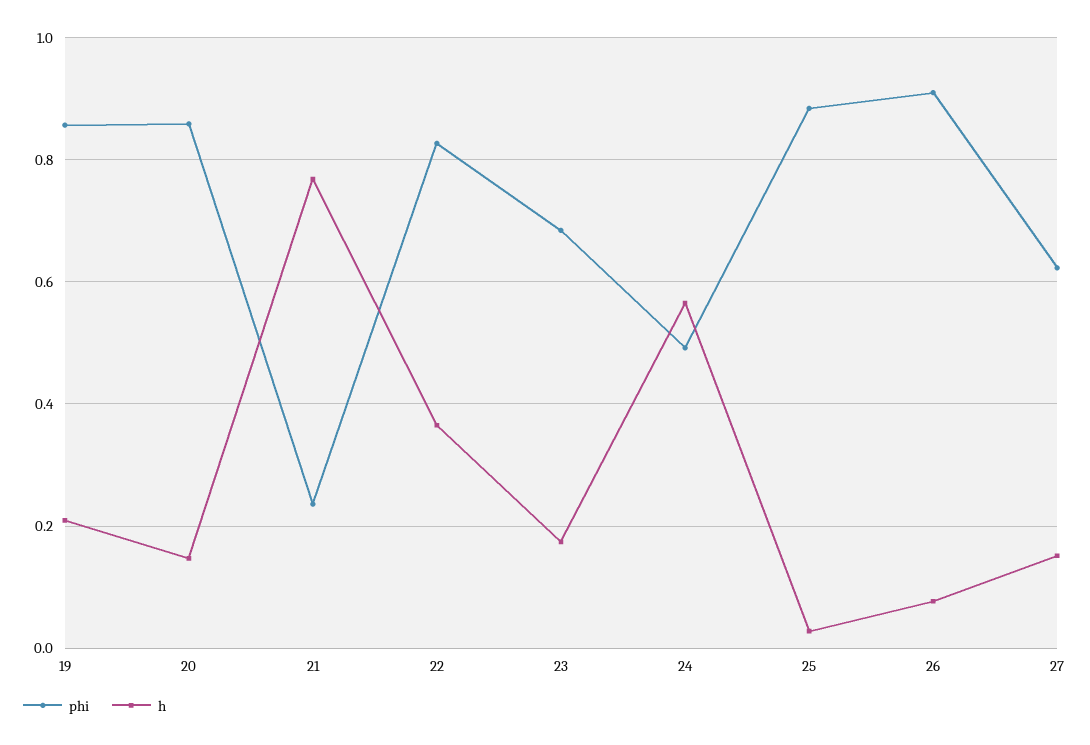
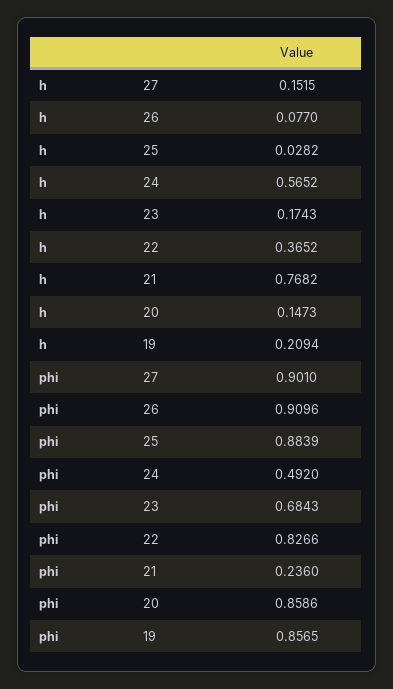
phi, 27: 0.62 -> 0.901

